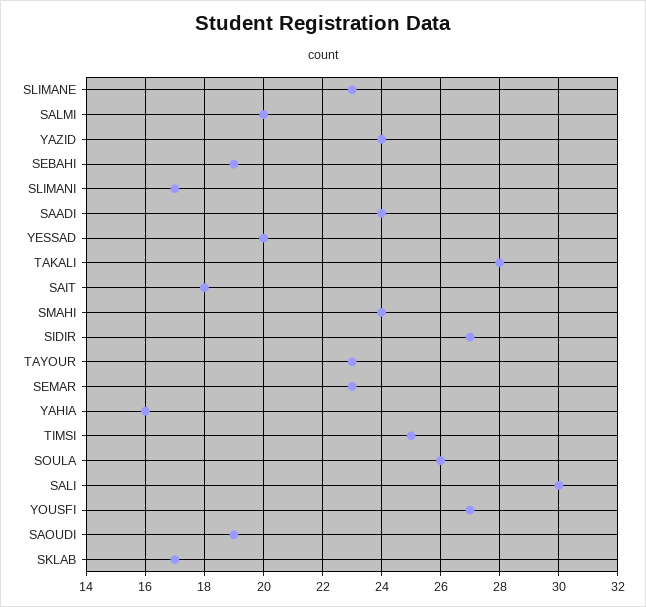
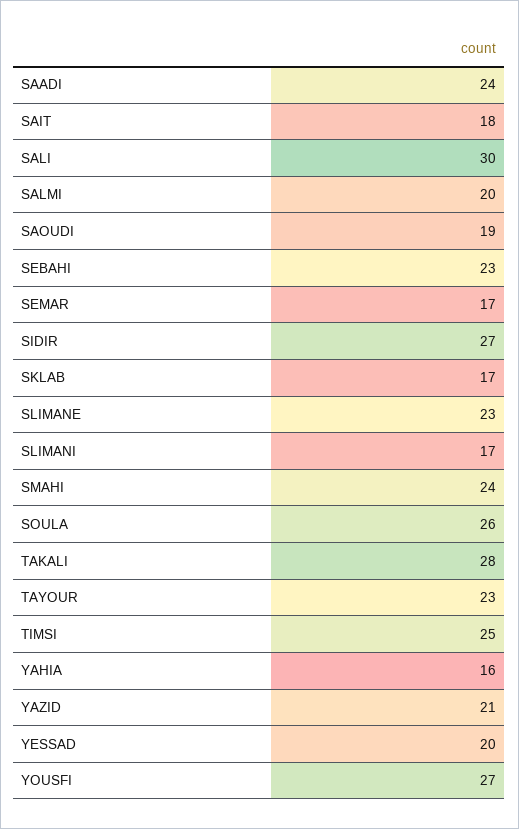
YAZID: 24 -> 21
SEBAHI: 19 -> 23
SEMAR: 23 -> 17

